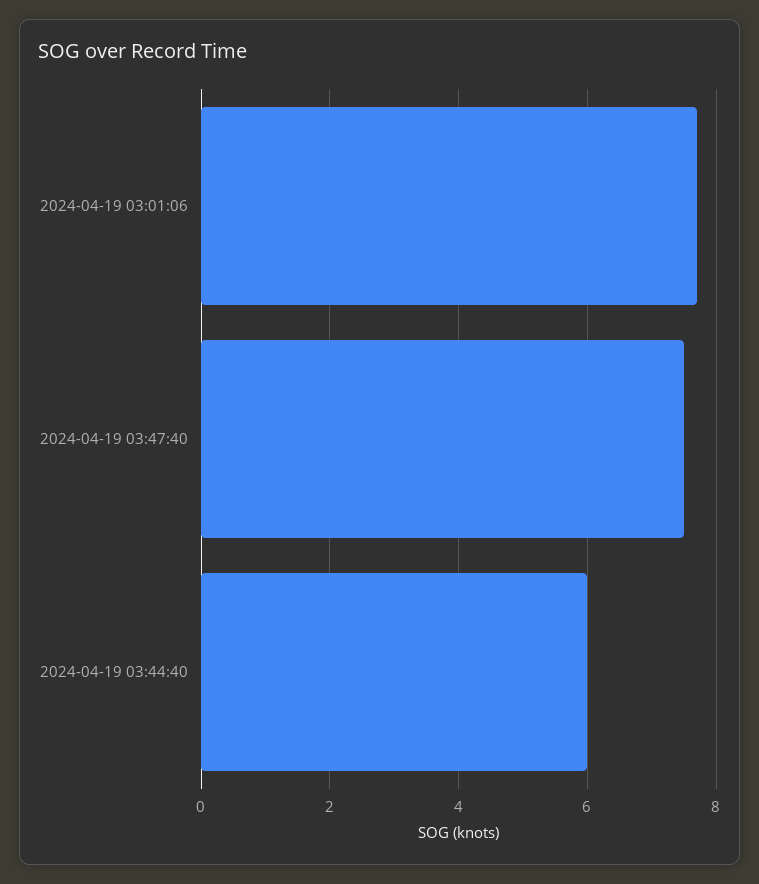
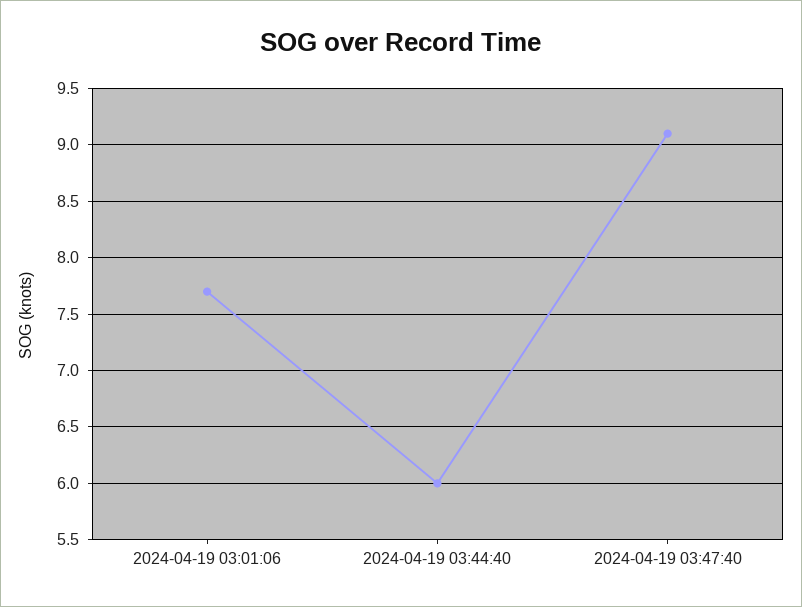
2024-04-19 03:47:40: 7.5 -> 9.1

